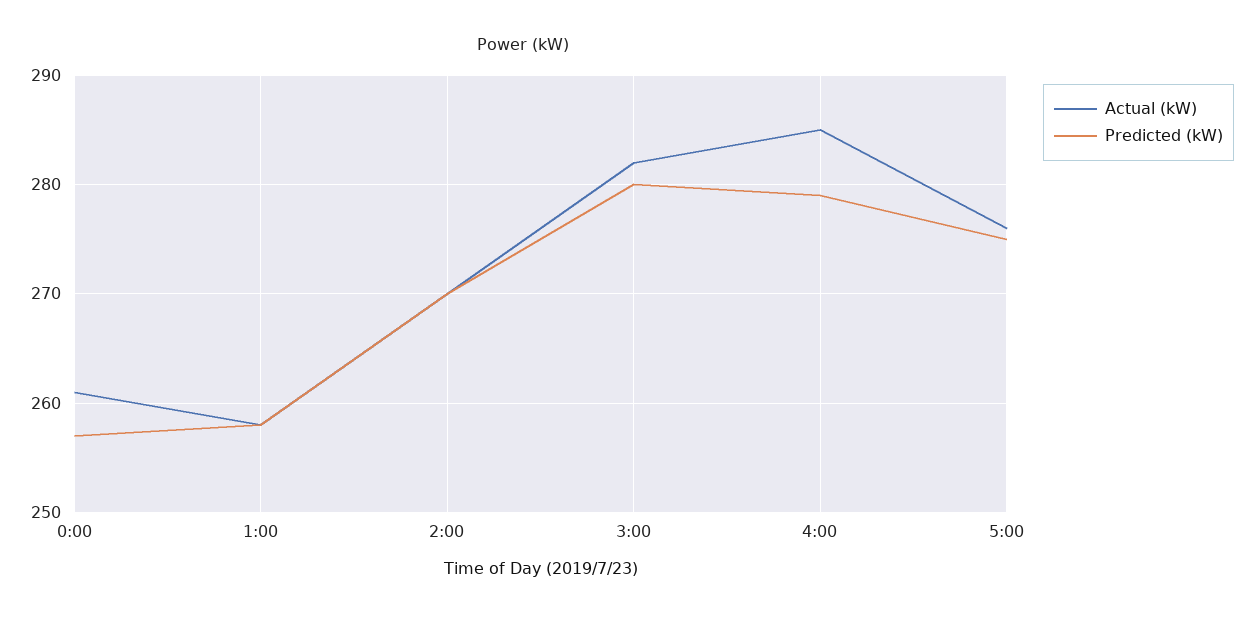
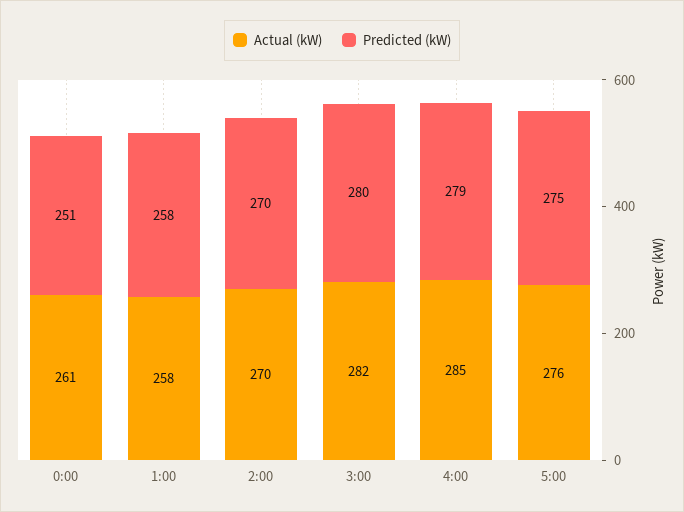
Predicted (kW), 0:00: 257 -> 251

